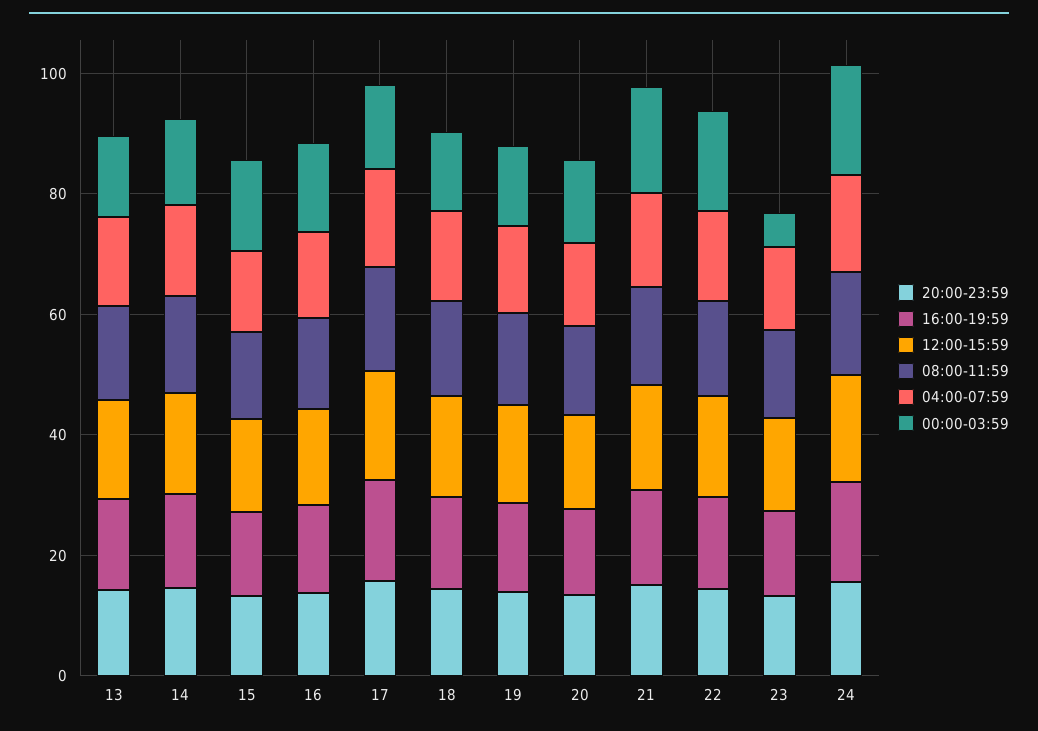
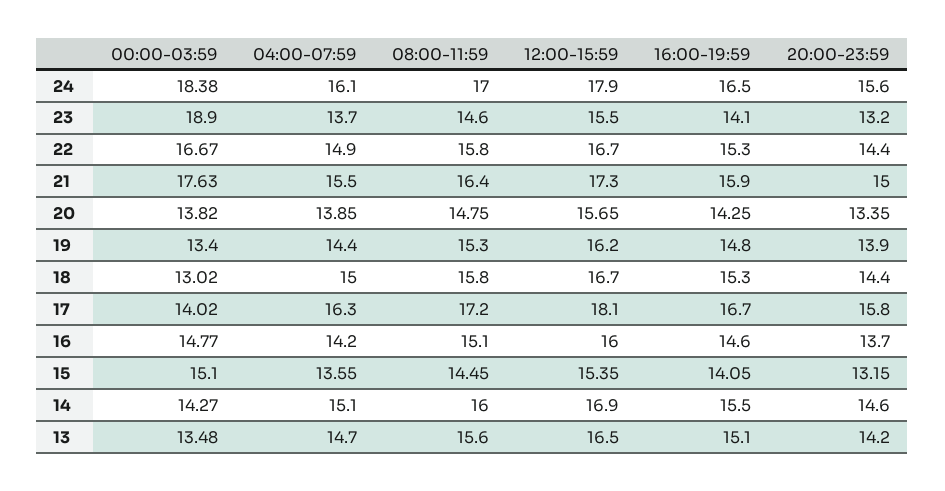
00:00-03:59, 23: 5 -> 18.9

